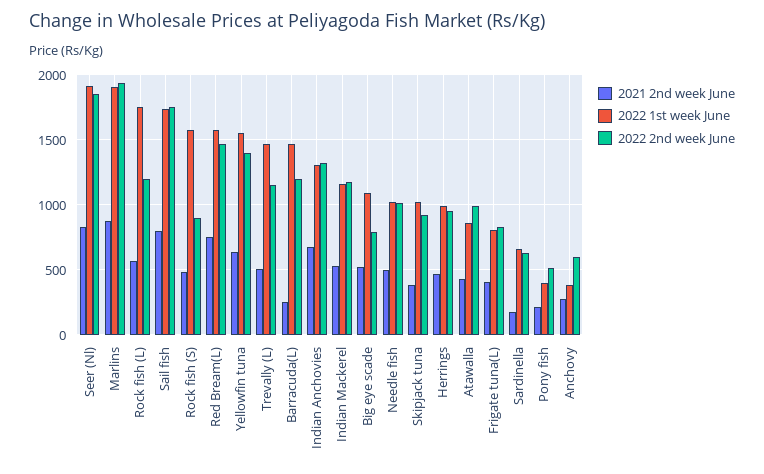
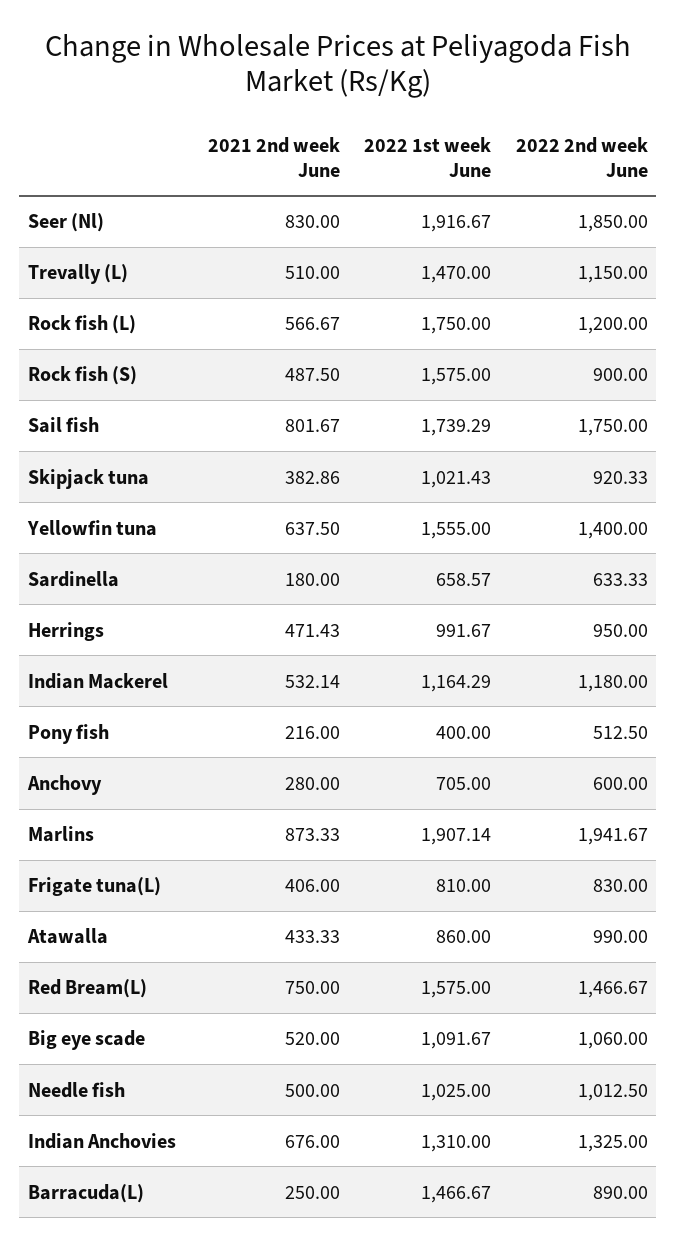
2022 2nd week June, Barracuda(L): 1200 -> 890
2022 2nd week June, Big eye scade: 800 -> 1060
2022 1st week June, Anchovy: 400 -> 705

